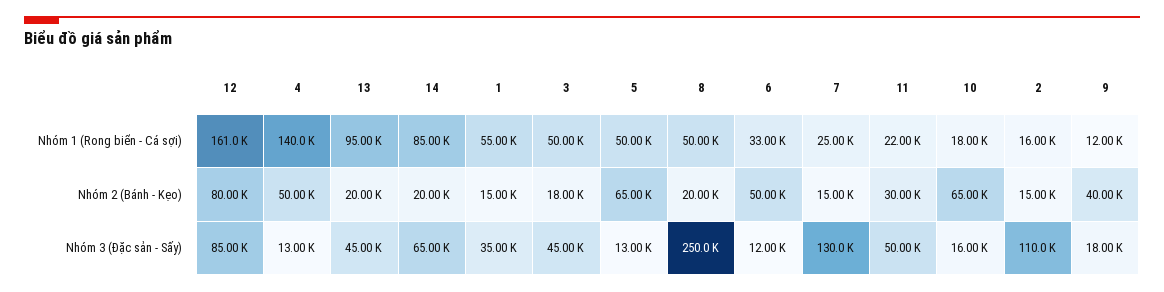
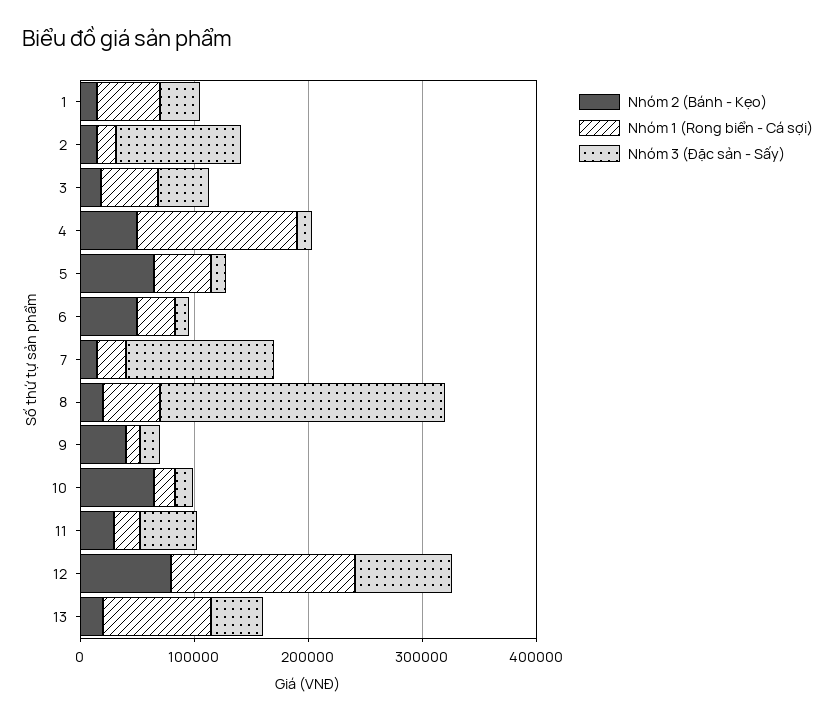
Nhóm 1 (Rong biển - Cá sợi), 14: 85000 -> none
Nhóm 2 (Bánh - Kẹo), 14: 20000 -> none
Nhóm 3 (Đặc sản - Sấy), 14: 65000 -> none

